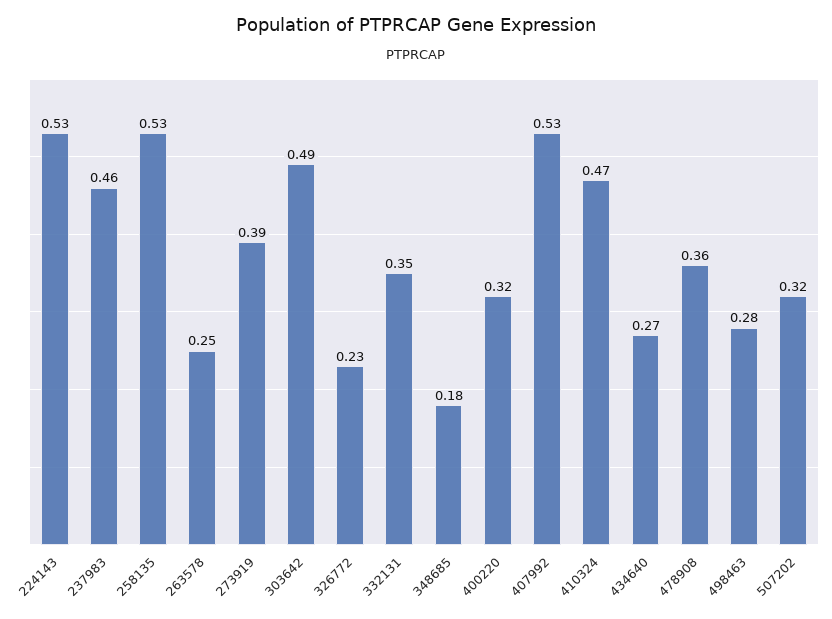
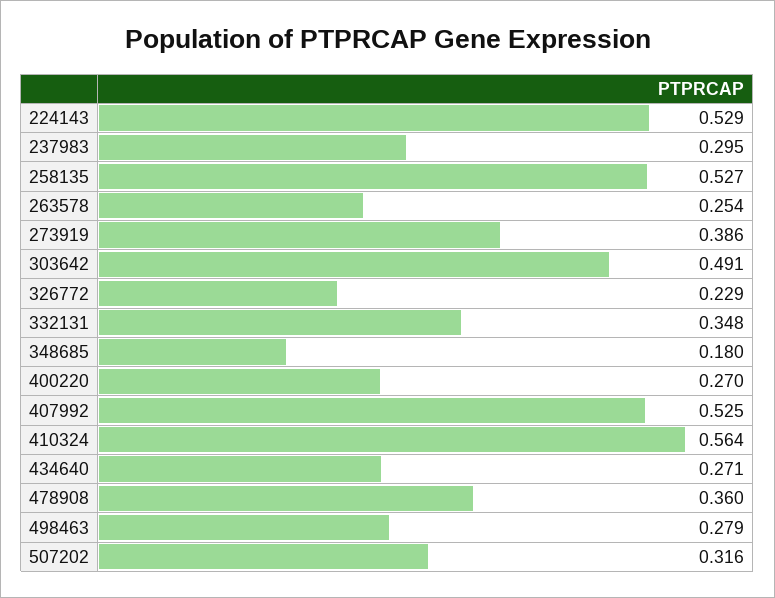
237983: 0.46 -> 0.295
400220: 0.32 -> 0.27
410324: 0.47 -> 0.564

